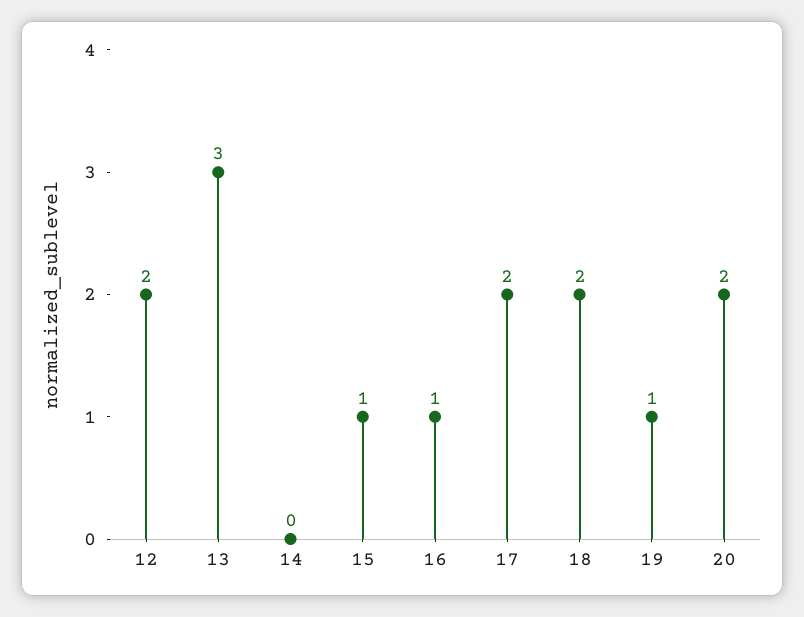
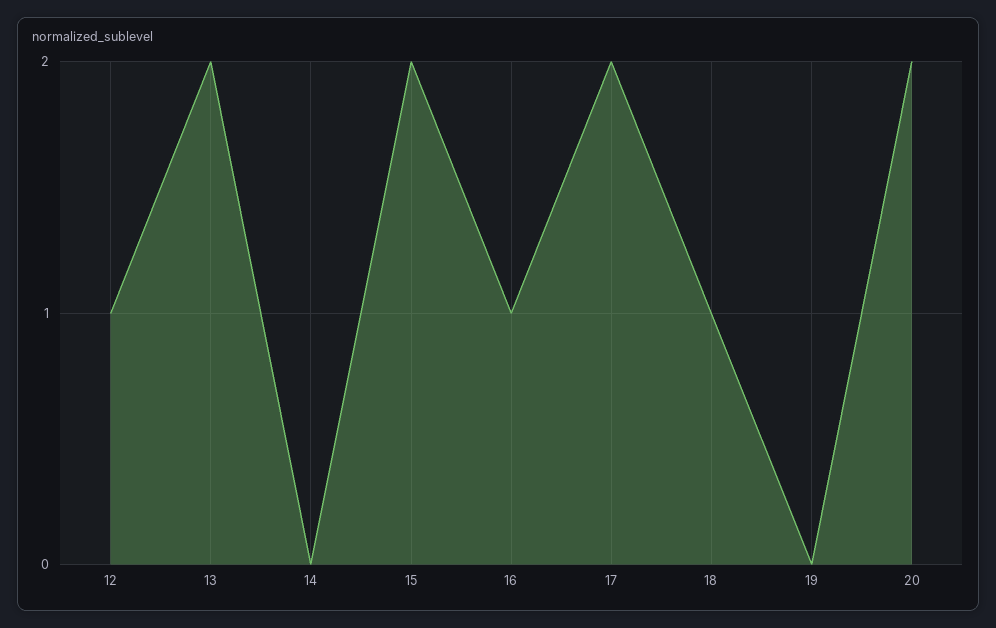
12: 2 -> 1
13: 3 -> 2
15: 1 -> 2
18: 2 -> 1
19: 1 -> 0

